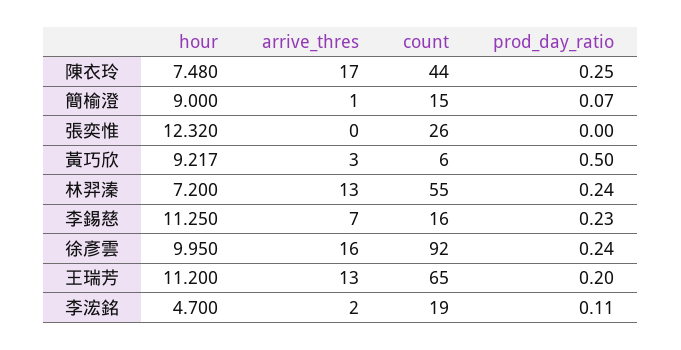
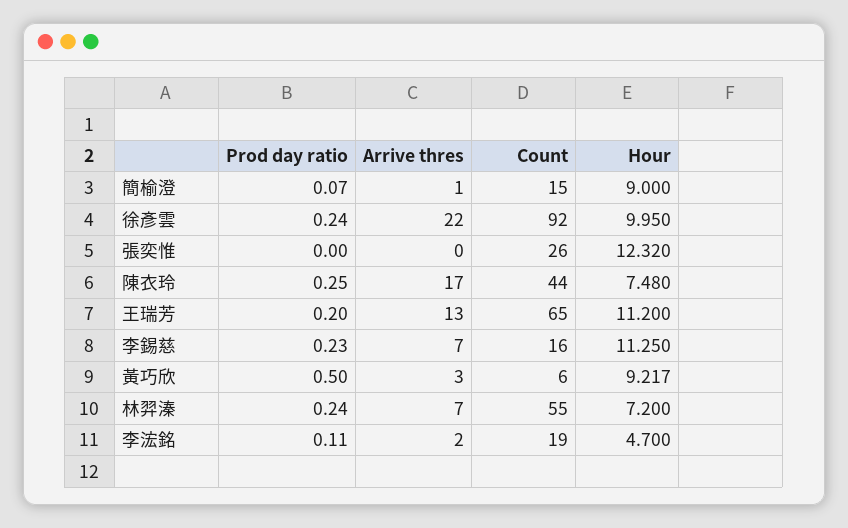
arrive_thres, 林羿溱: 13 -> 7
arrive_thres, 徐彥雲: 16 -> 22

